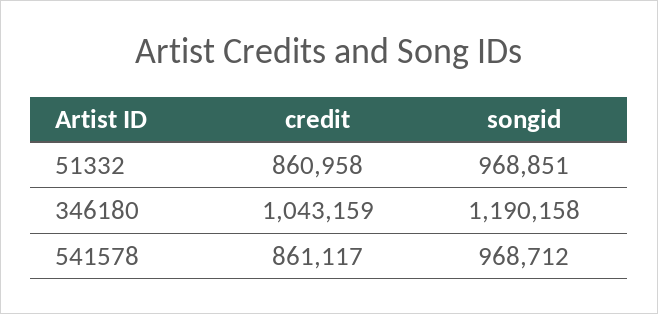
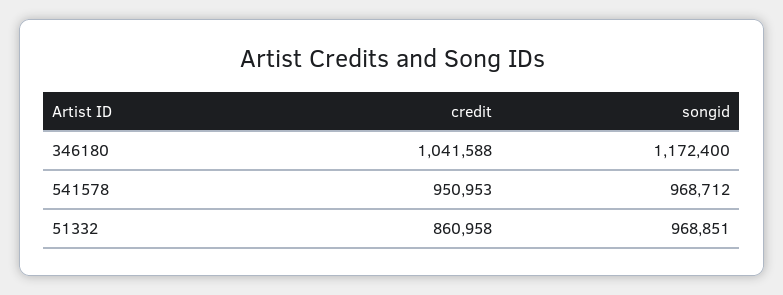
credit, 346180: 1043159 -> 1041588
songid, 346180: 1190158 -> 1172400
credit, 541578: 861117 -> 950953

